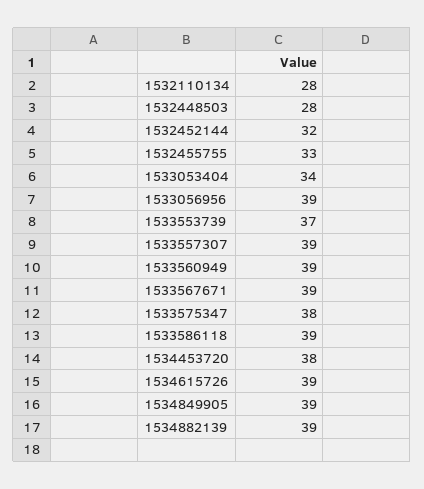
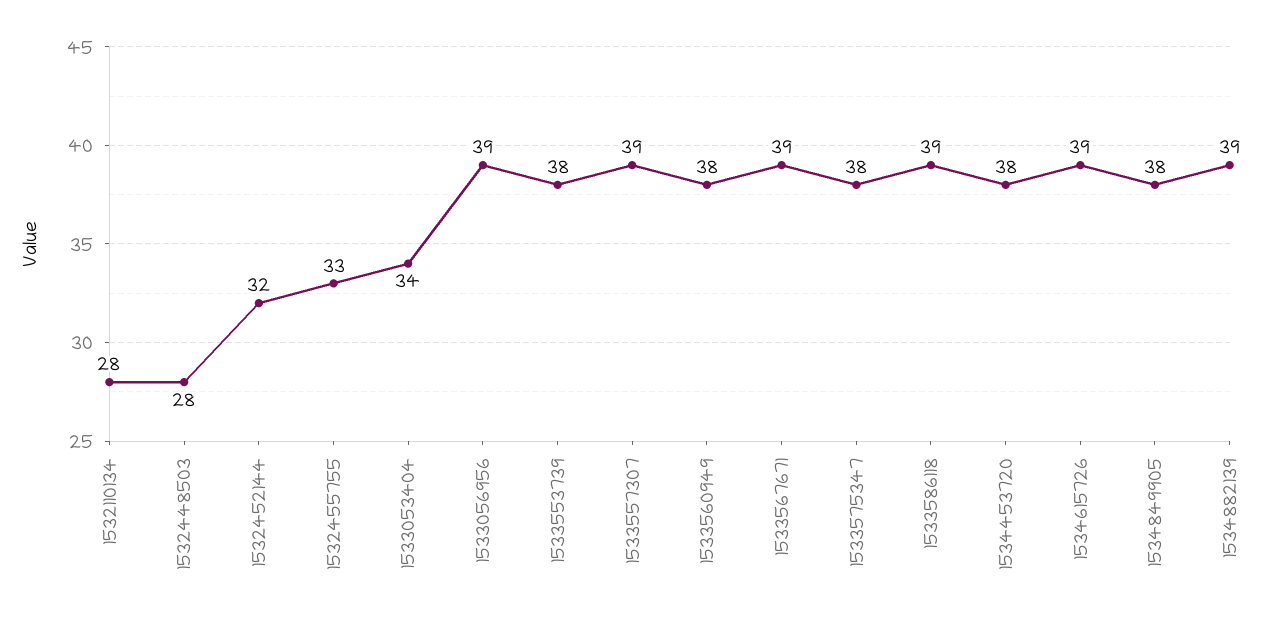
1533553739: 37 -> 38
1533560949: 39 -> 38
1534849905: 39 -> 38

